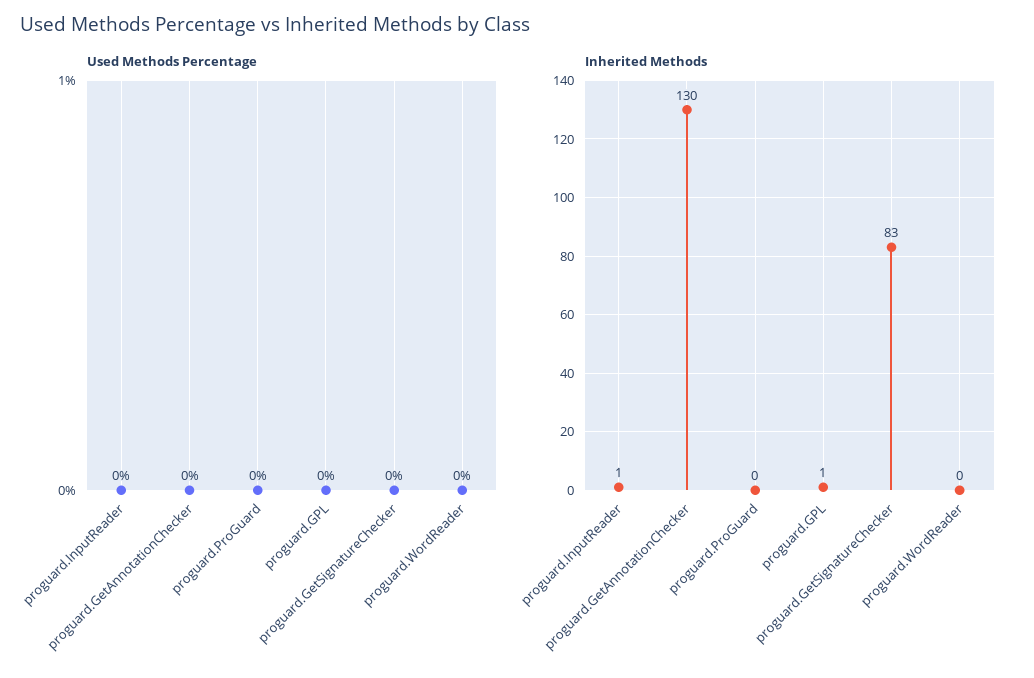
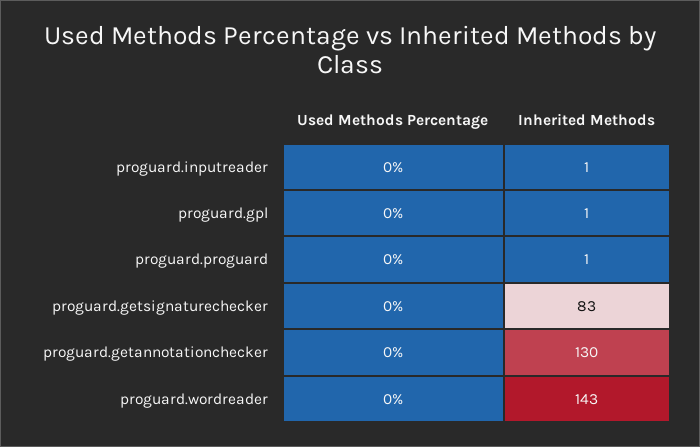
Inherited Methods, proguard.ProGuard: 0 -> 1
Inherited Methods, proguard.WordReader: 0 -> 143

